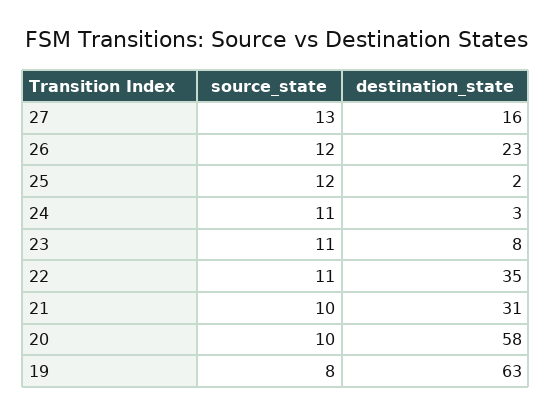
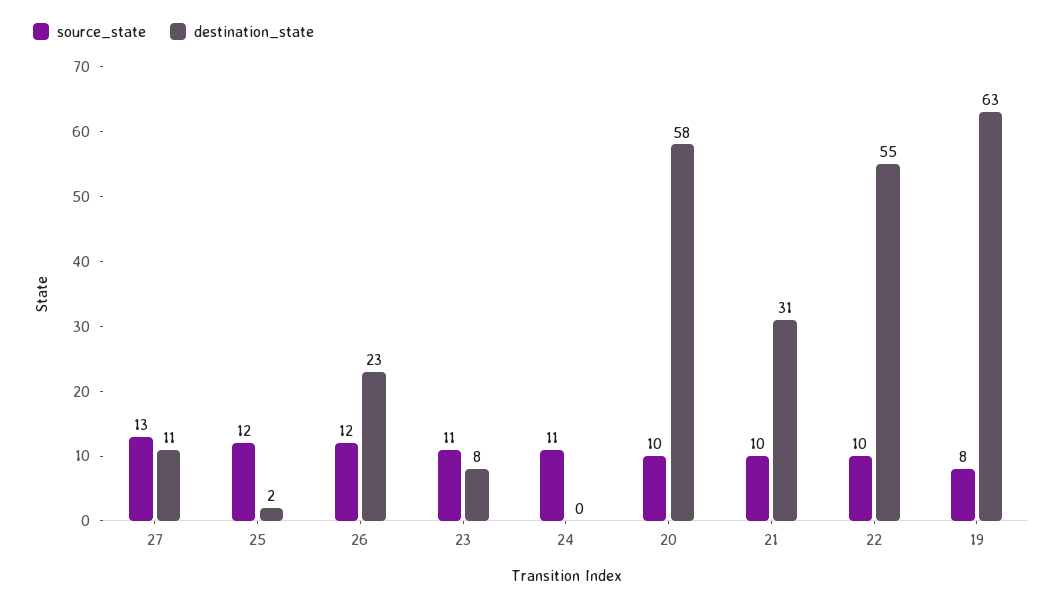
destination_state, 27: 16 -> 11
destination_state, 24: 3 -> 0
source_state, 22: 11 -> 10
destination_state, 22: 35 -> 55

